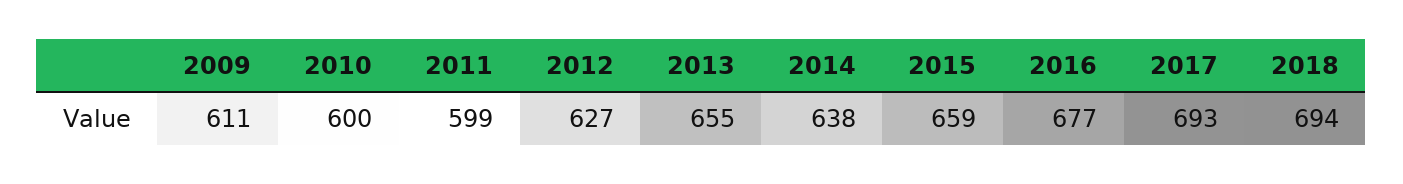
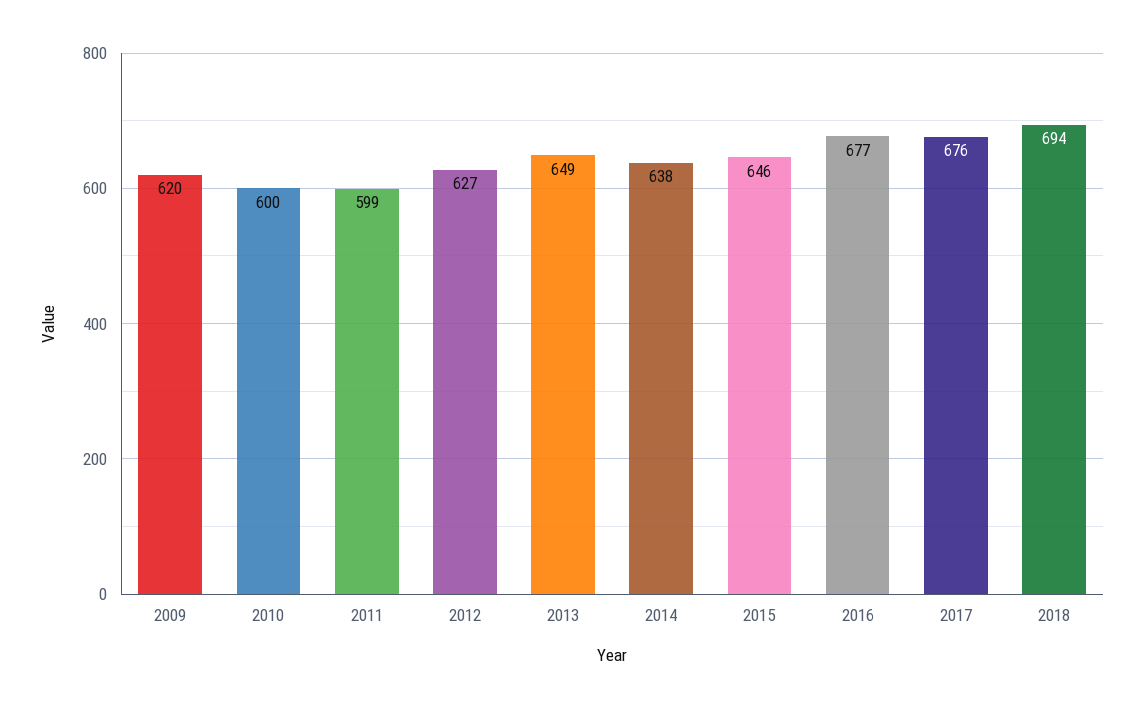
2009: 611 -> 620
2013: 655 -> 649
2015: 659 -> 646
2017: 693 -> 676

